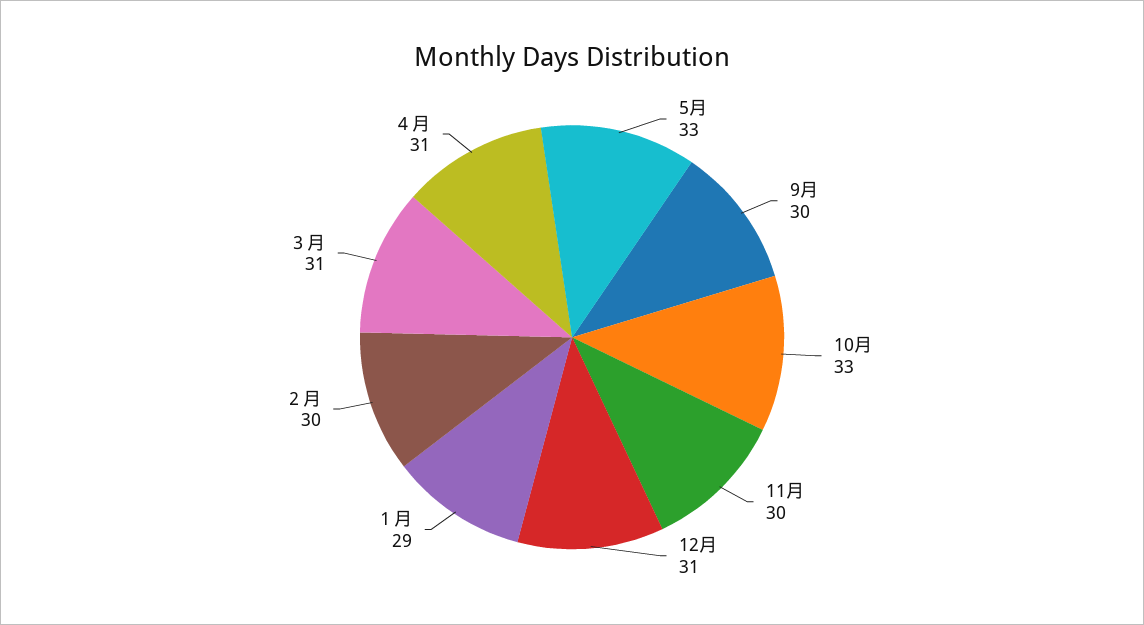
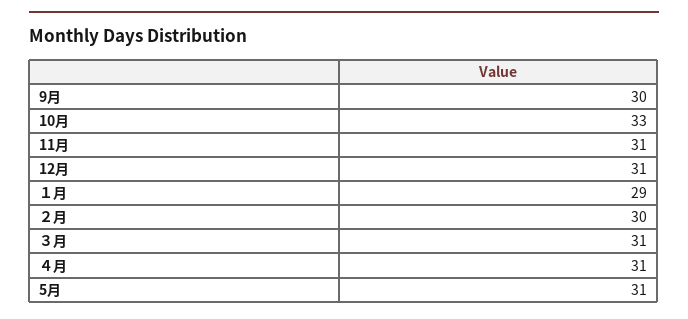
5月: 33 -> 31
11月: 30 -> 31

